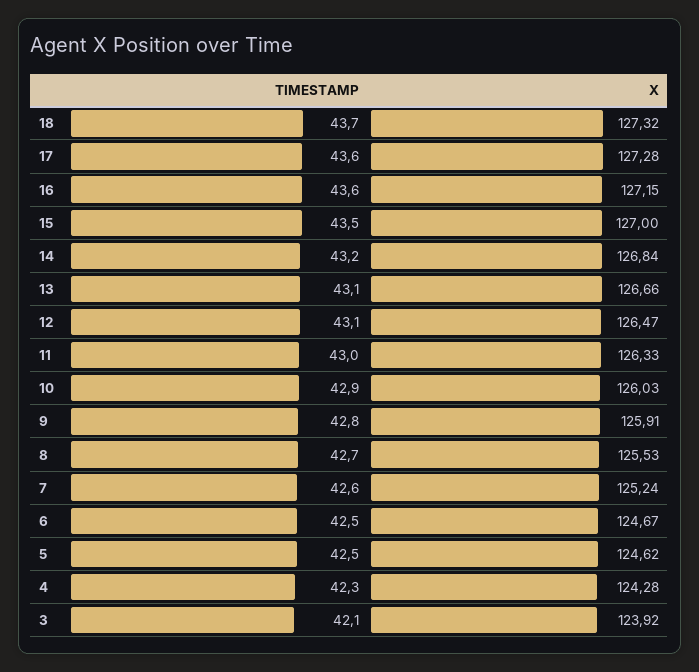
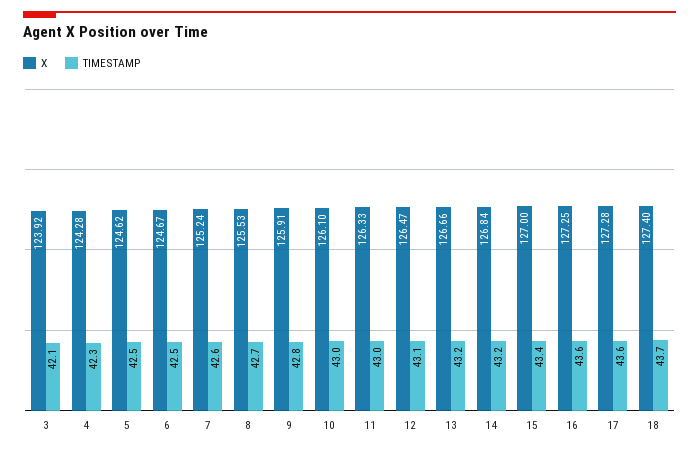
X, 18: 127.32 -> 127.4
X, 16: 127.15 -> 127.25
TIMESTAMP, 15: 43.5 -> 43.4
TIMESTAMP, 13: 43.1 -> 43.2
TIMESTAMP, 10: 42.9 -> 43
X, 10: 126.03 -> 126.1

